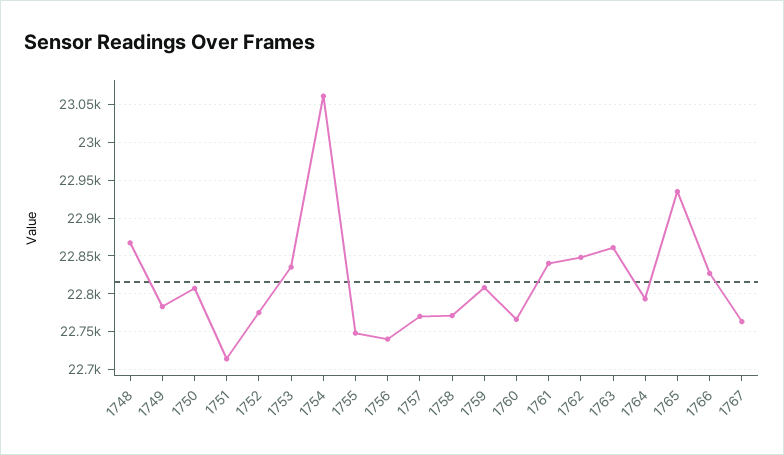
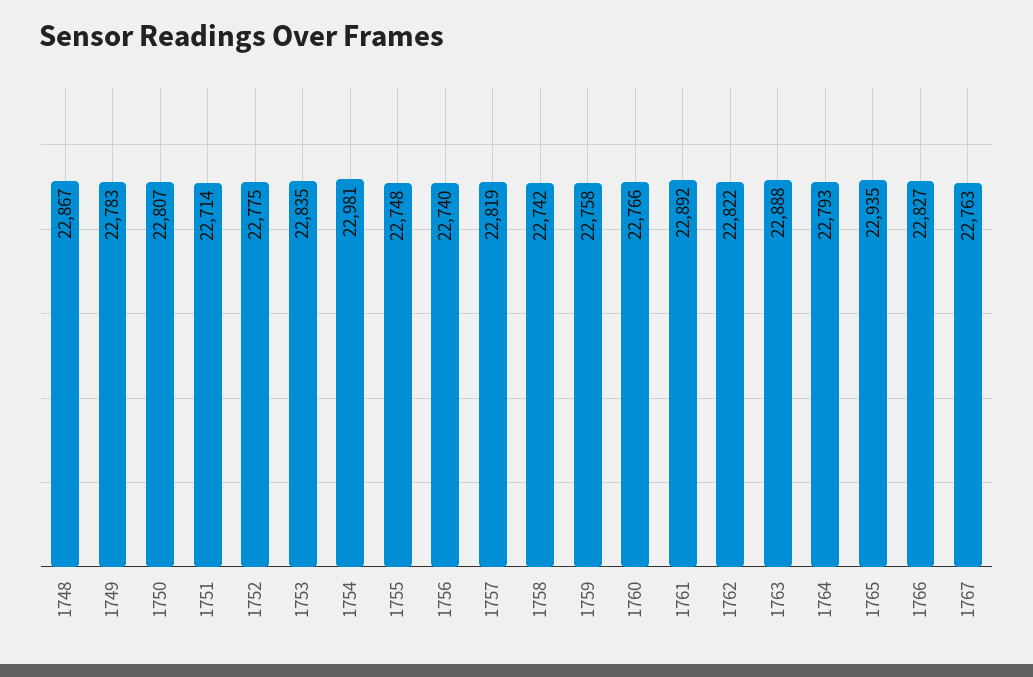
1754: 23060 -> 22981
1757: 22770 -> 22819
1758: 22770 -> 22742
1759: 22810 -> 22758
1761: 22840 -> 22892
1762: 22850 -> 22822
1763: 22860 -> 22888

